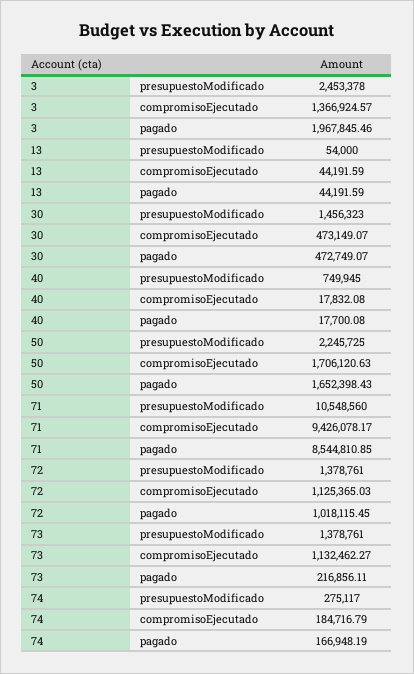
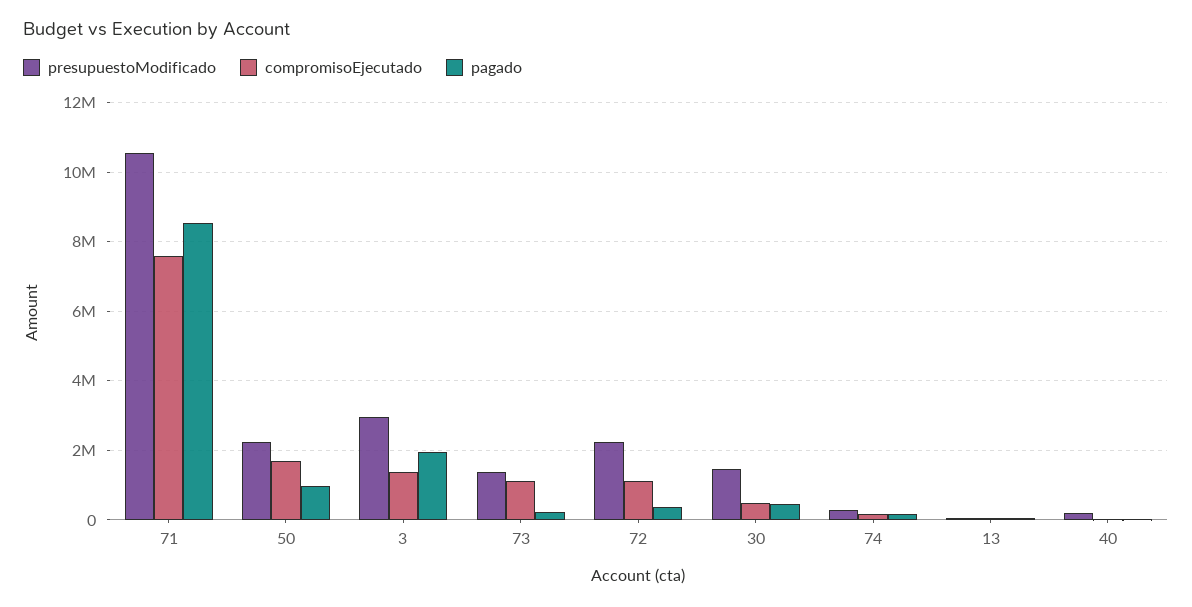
presupuestoModificado, 3: 2453378 -> 3000000
presupuestoModificado, 40: 749945 -> 200000
pagado, 50: 1652398.43 -> 1000000
compromisoEjecutado, 71: 9426078.17 -> 7600000
presupuestoModificado, 72: 1378761 -> 2200000
pagado, 72: 1018115.45 -> 400000

